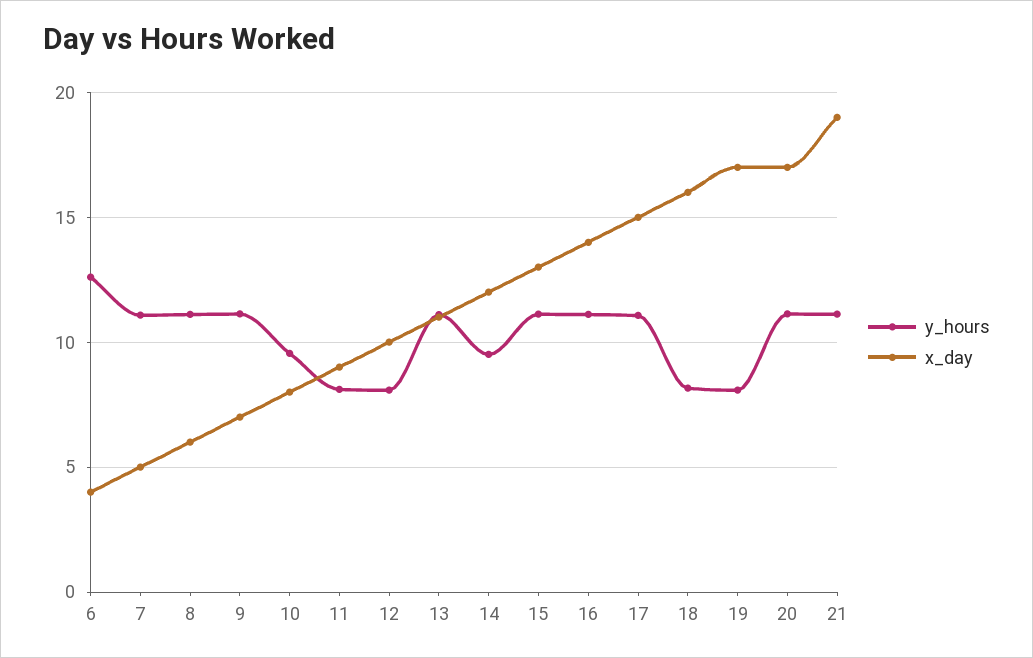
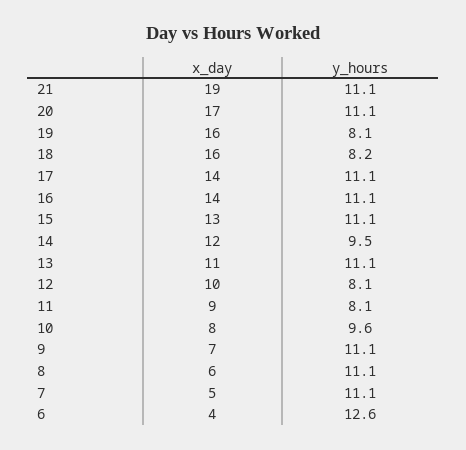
x_day, 17: 15 -> 14
x_day, 19: 17 -> 16

